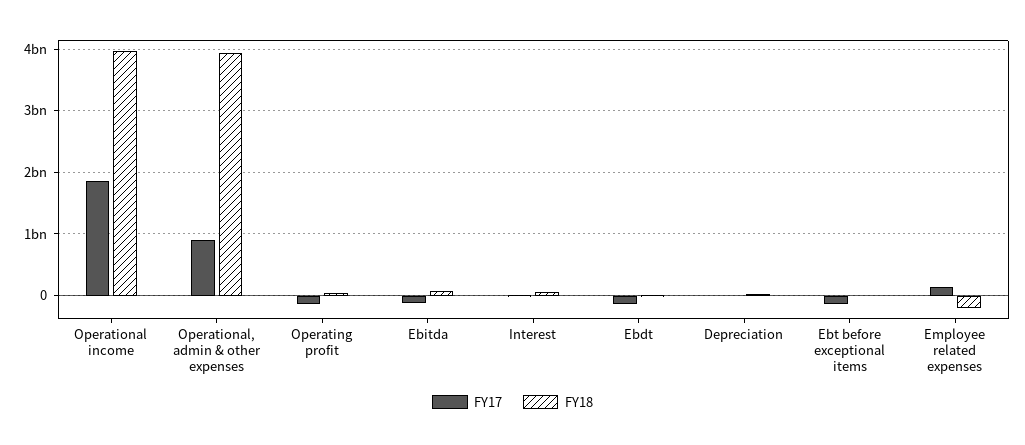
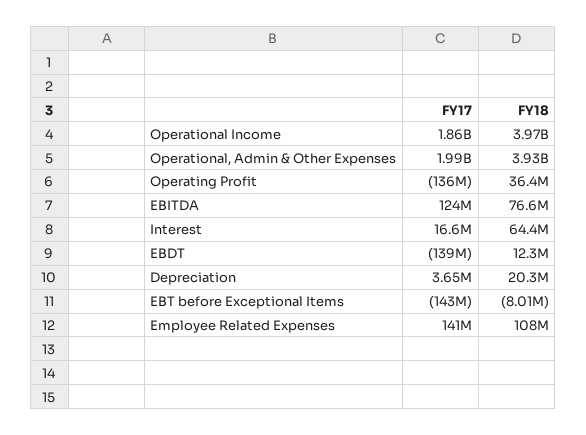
FY17, Operational, admin & other expenses: 900000000 -> 1990000000
FY17, Ebitda: -100000000 -> 124000000
FY18, Employee related expenses: -200000000 -> 108000000

